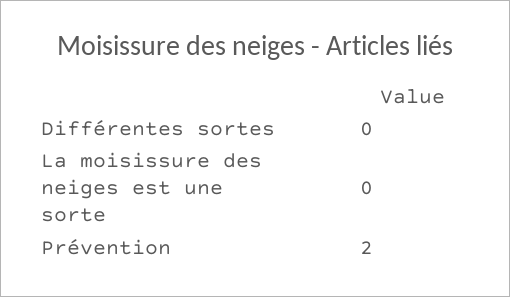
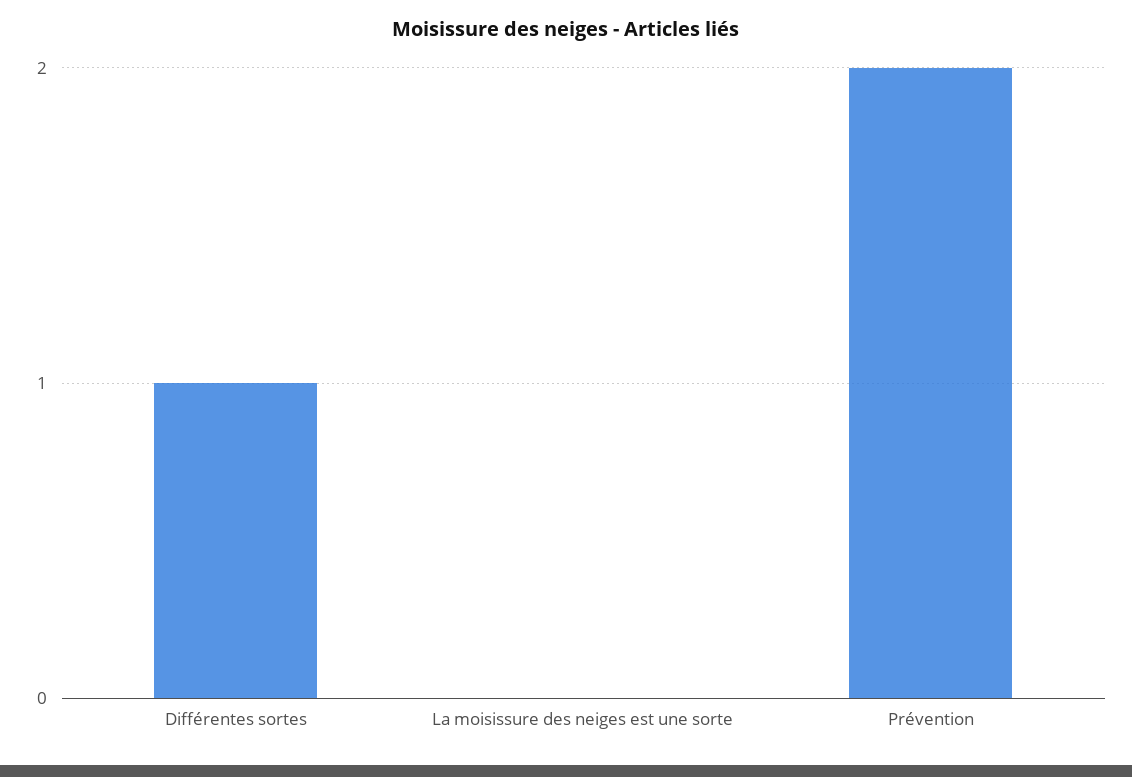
Différentes sortes: 0 -> 1

